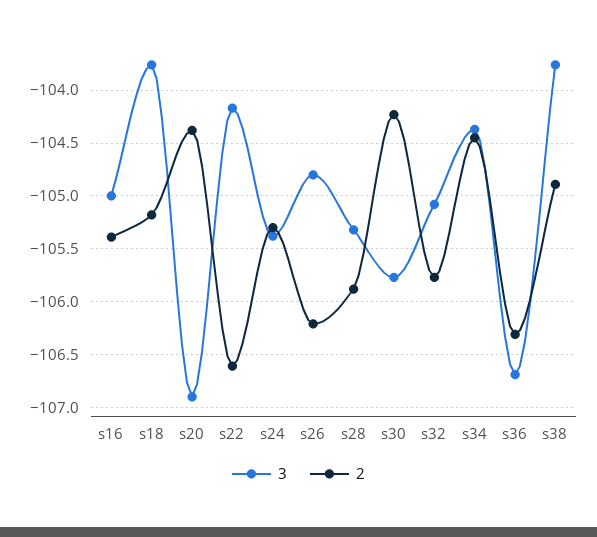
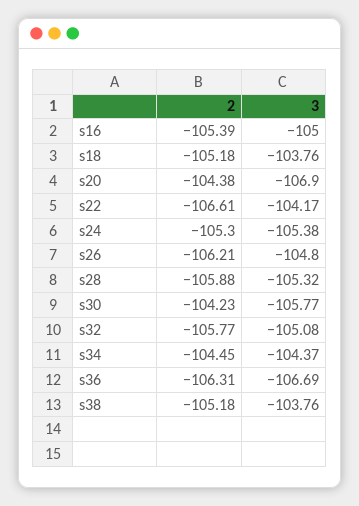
2, s38: -104.9 -> -105.18

